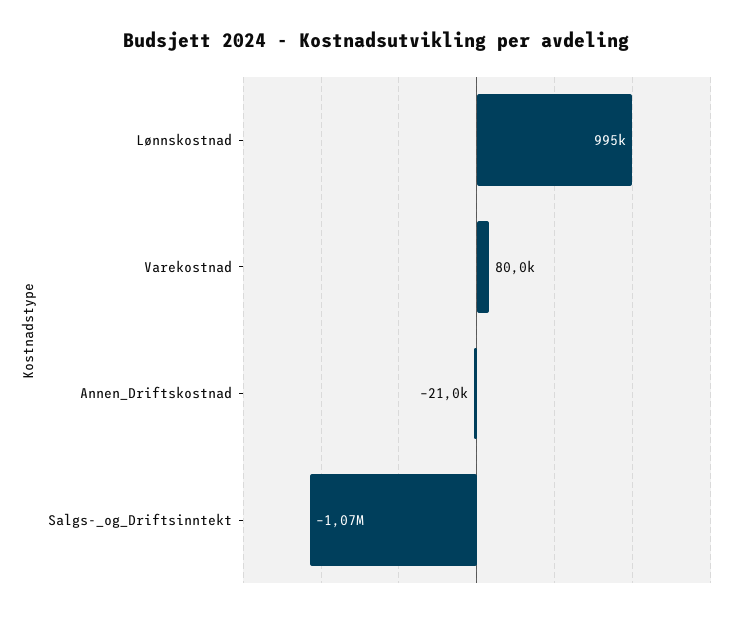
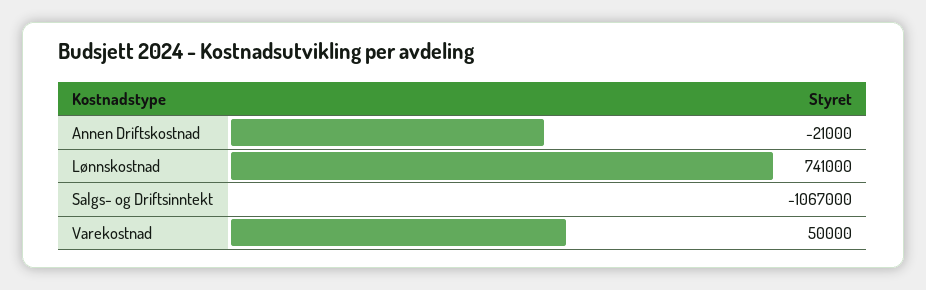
Lønnskostnad: 995000 -> 741000
Varekostnad: 80000 -> 50000

